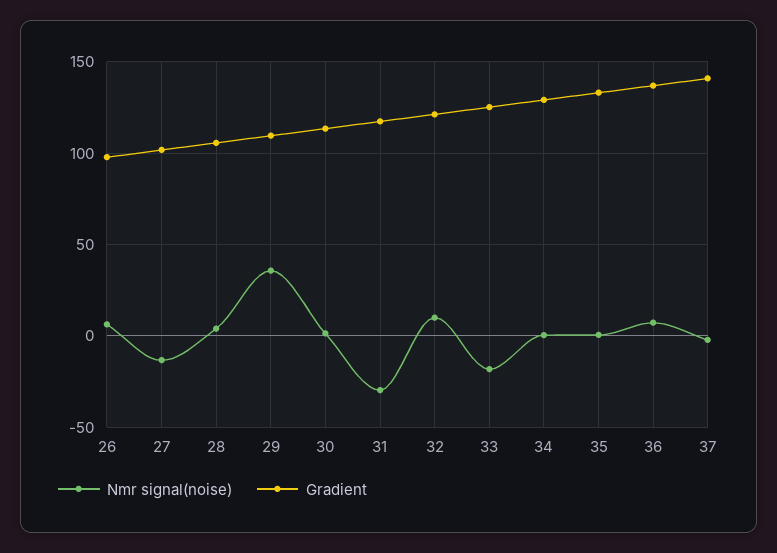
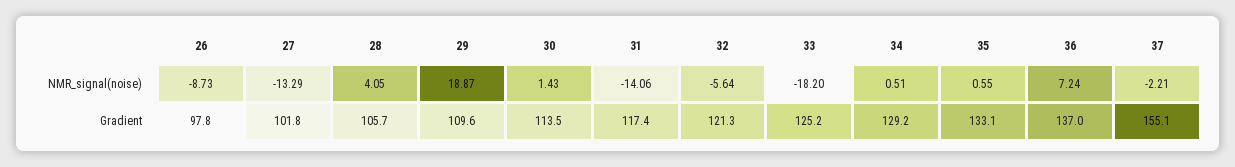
Nmr signal(noise), 26: 5 -> -8.73
Nmr signal(noise), 29: 35 -> 18.87
Nmr signal(noise), 31: -30 -> -14.06
Nmr signal(noise), 32: 10 -> -5.64
Gradient, 37: 140 -> 155.1

